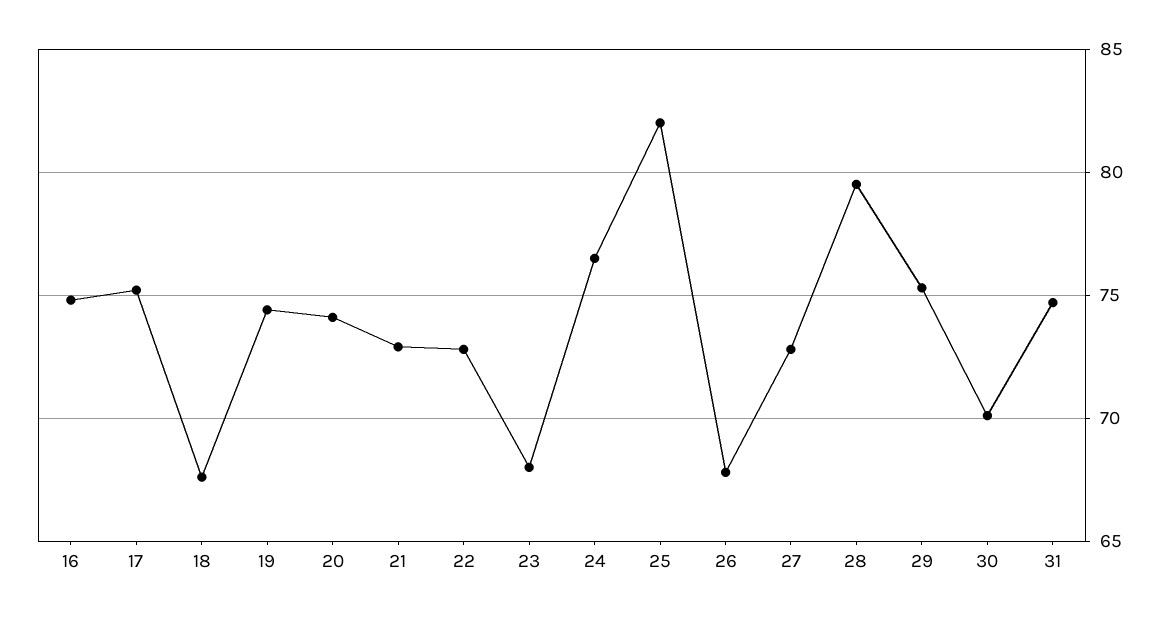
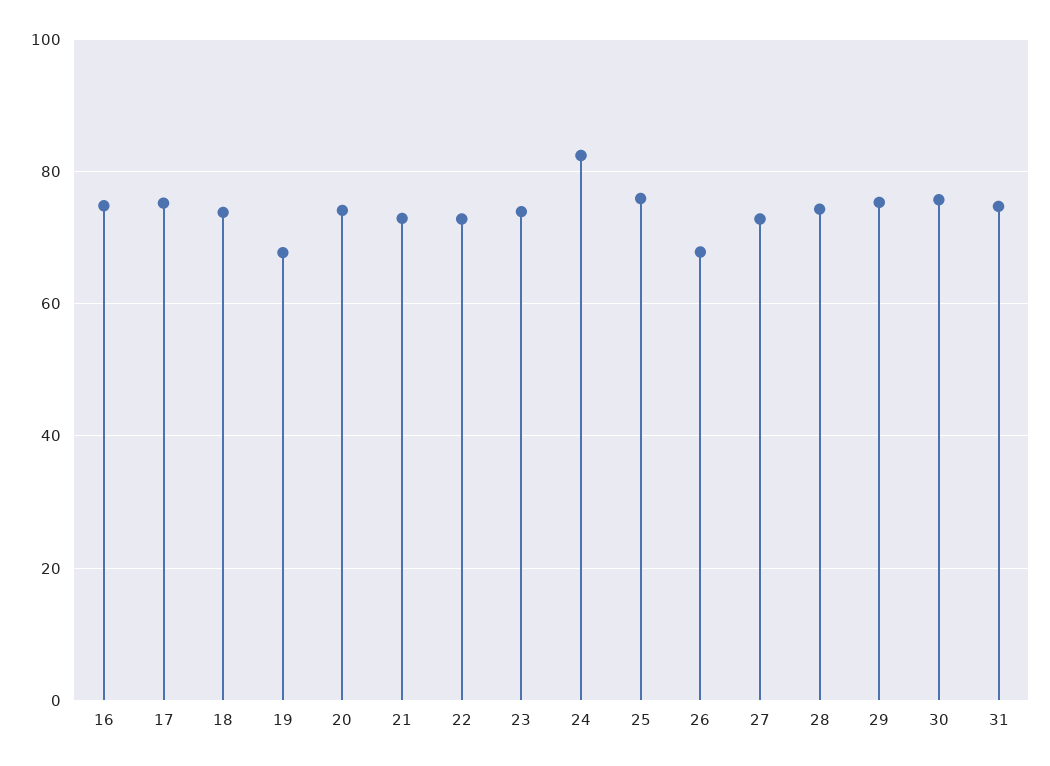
18: 67.5 -> 74
19: 74.5 -> 68
23: 68 -> 74
24: 76.5 -> 82
25: 82 -> 76
28: 79.5 -> 74
30: 70 -> 76

